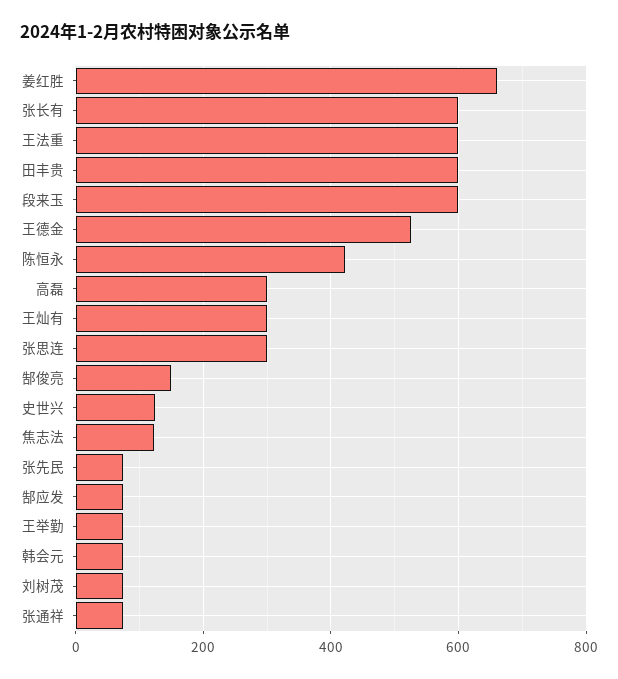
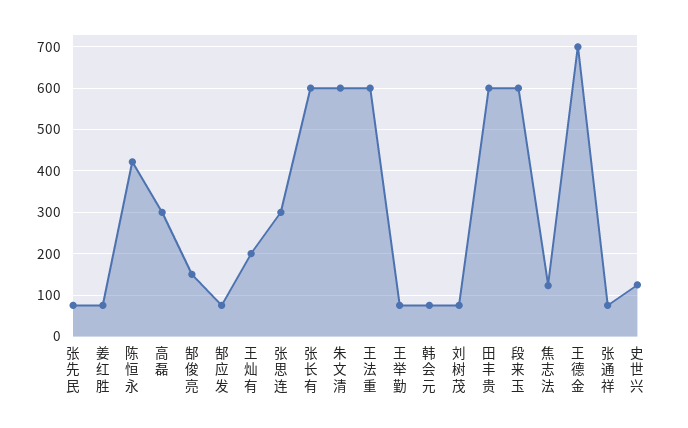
姜红胜: 660 -> 80
王德金: 520 -> 700
王灿有: 300 -> 200
朱文清: none -> 600

